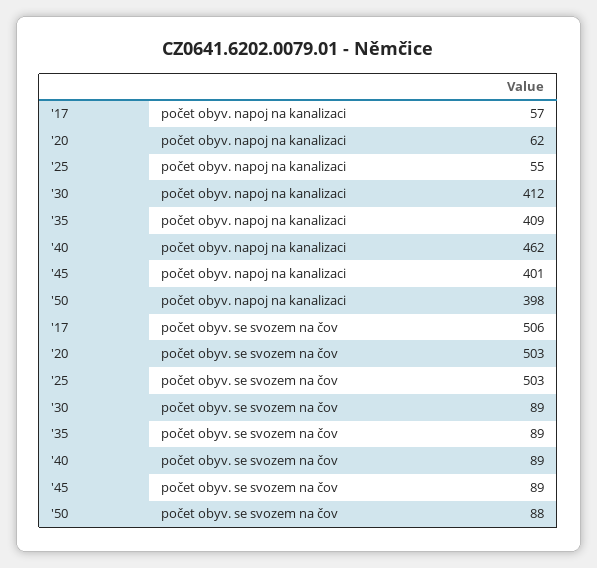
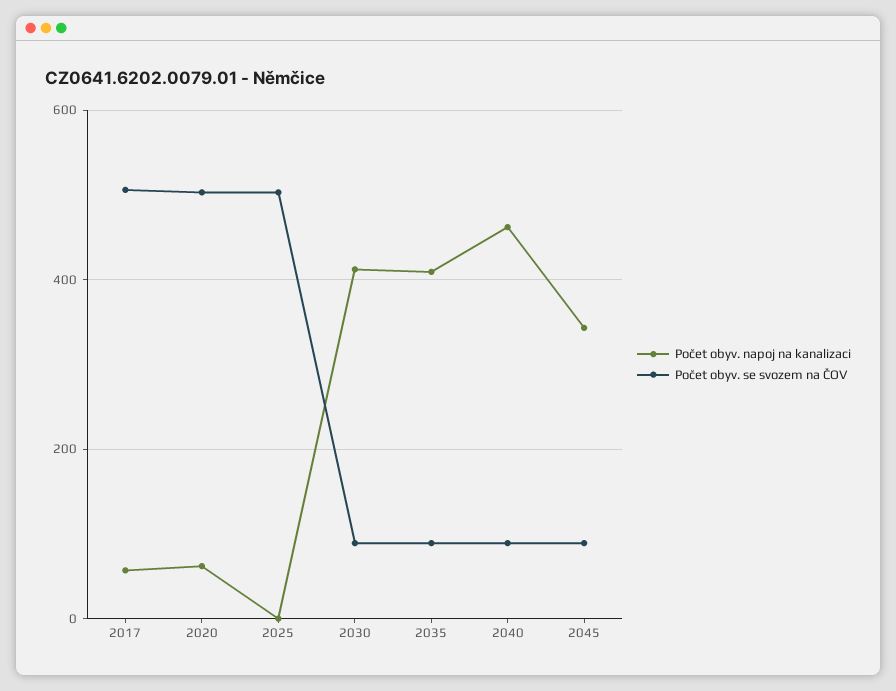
počet obyv. napoj na kanalizaci, '25: 55 -> 0
počet obyv. napoj na kanalizaci, '45: 401 -> 340
počet obyv. napoj na kanalizaci, '50: 398 -> none
počet obyv. se svozem na čov, '50: 88 -> none

